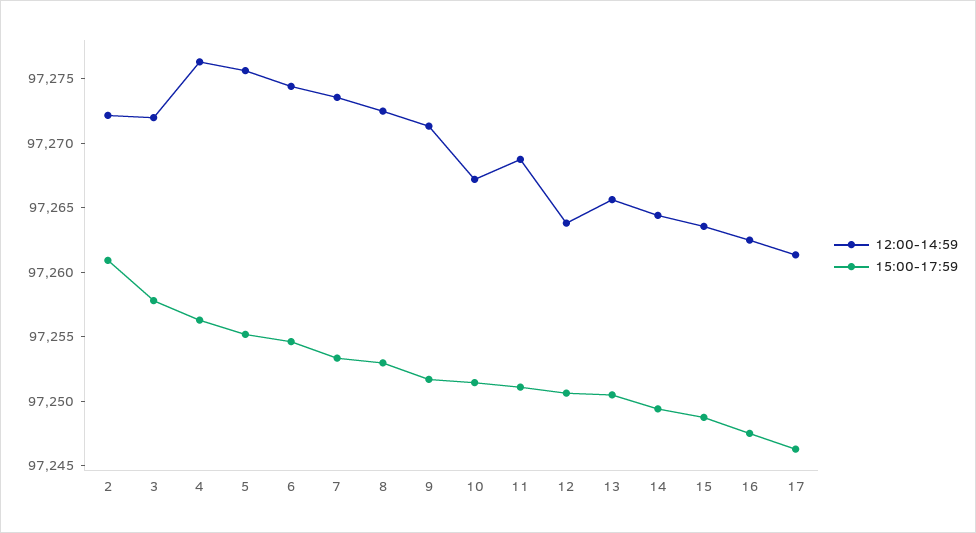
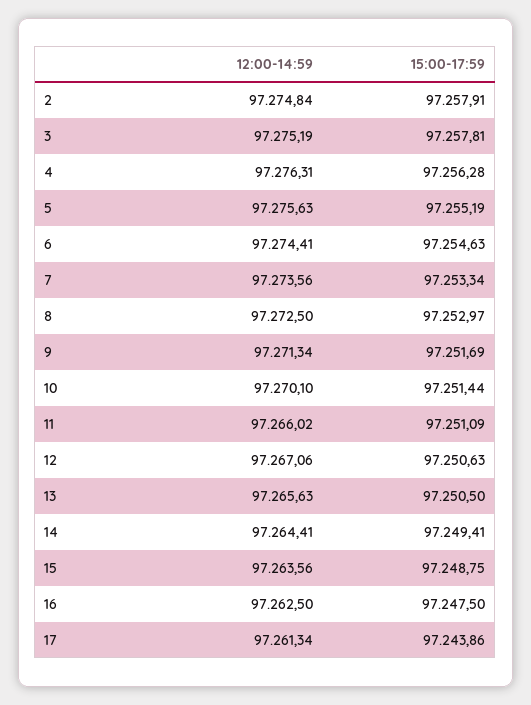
12:00-14:59, 2: 97272 -> 97274.84
15:00-17:59, 2: 97261 -> 97257.91
12:00-14:59, 3: 97272 -> 97275.19
12:00-14:59, 10: 97267 -> 97270.1
12:00-14:59, 11: 97269 -> 97266.02
12:00-14:59, 12: 97264 -> 97267.06
15:00-17:59, 17: 97246 -> 97243.86

